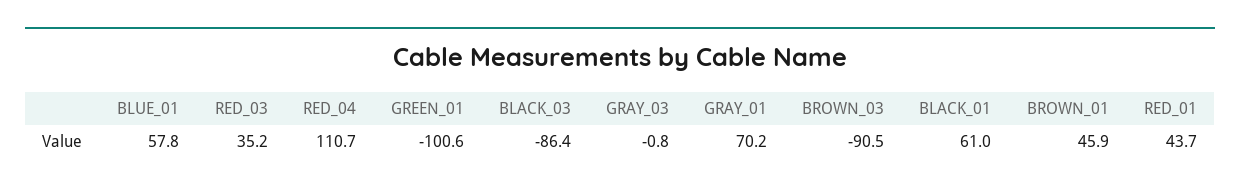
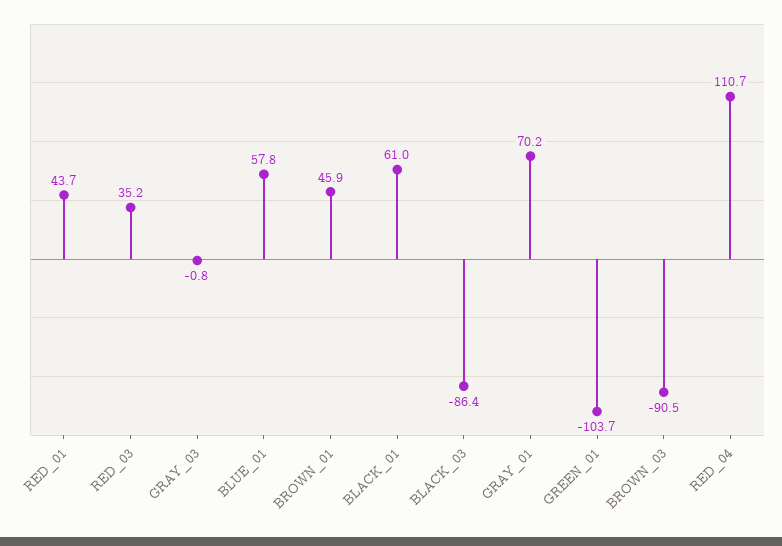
GREEN_01: -100.6 -> -103.7

